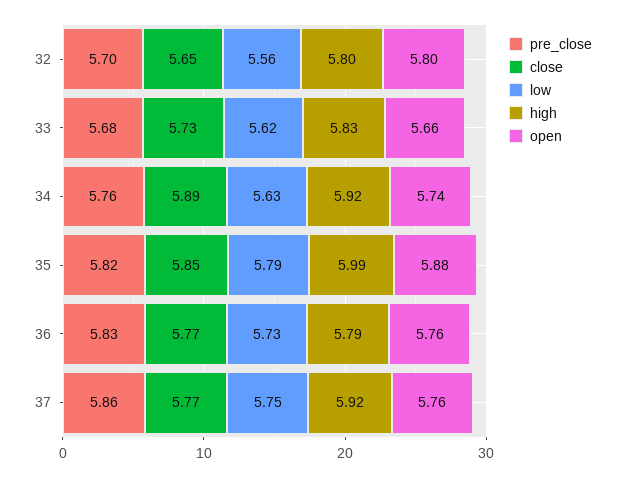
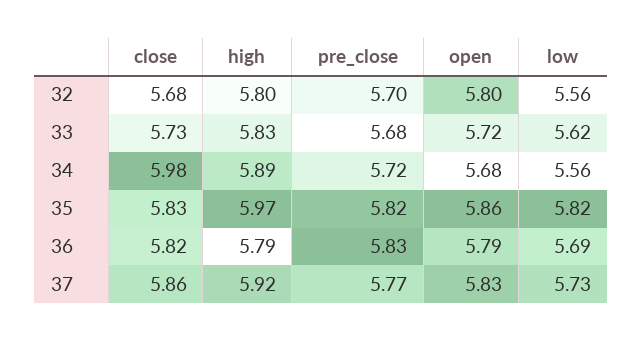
close, 32: 5.65 -> 5.68
open, 33: 5.66 -> 5.72
pre_close, 34: 5.76 -> 5.72
close, 34: 5.89 -> 5.98
low, 34: 5.63 -> 5.56
high, 34: 5.92 -> 5.89
open, 34: 5.74 -> 5.68
close, 35: 5.85 -> 5.83
low, 35: 5.79 -> 5.82
high, 35: 5.99 -> 5.97
open, 35: 5.88 -> 5.86
close, 36: 5.77 -> 5.82
low, 36: 5.73 -> 5.69
open, 36: 5.76 -> 5.79
pre_close, 37: 5.86 -> 5.77
close, 37: 5.77 -> 5.86
low, 37: 5.75 -> 5.73
open, 37: 5.76 -> 5.83

